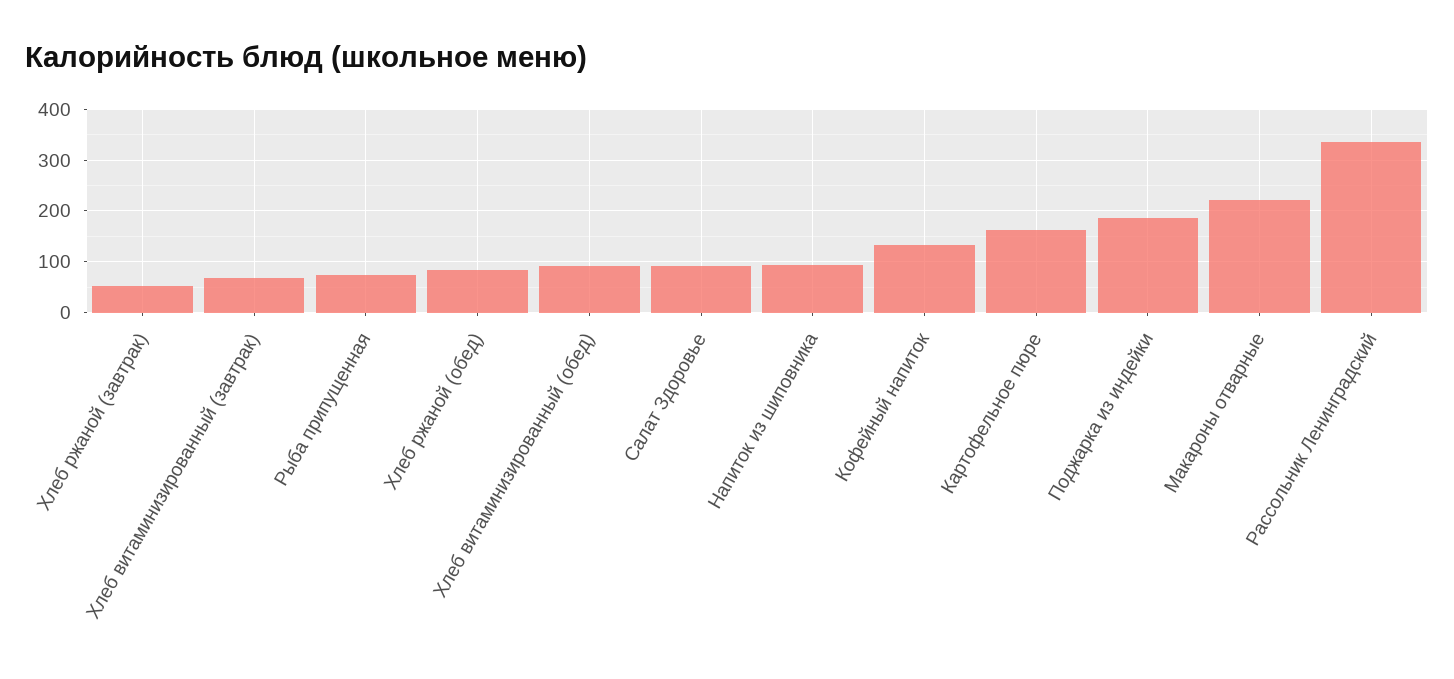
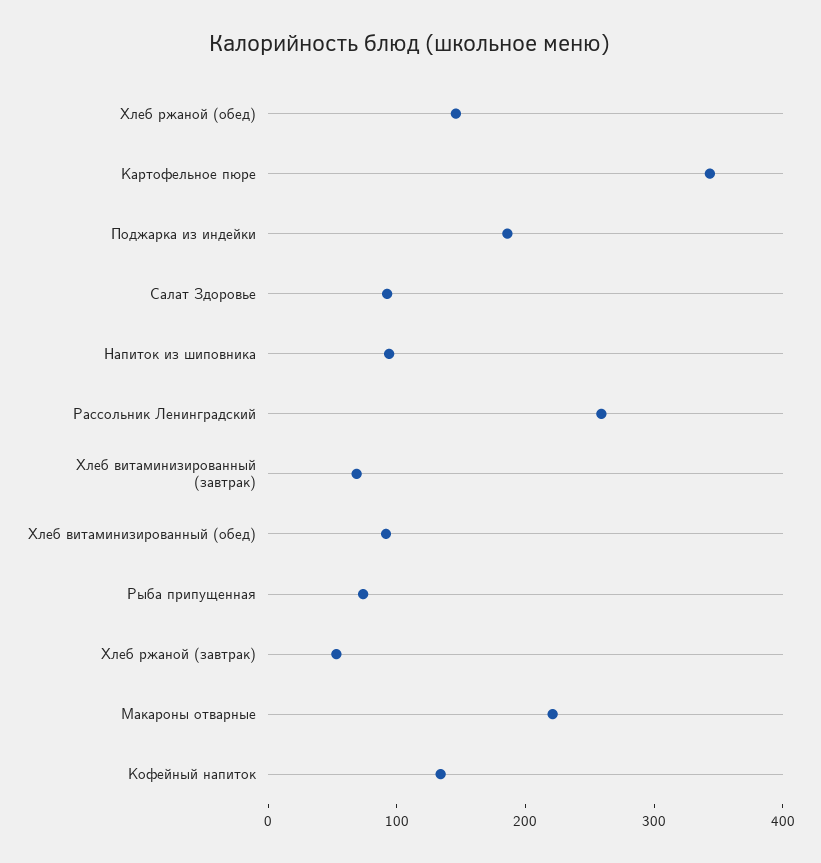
Хлеб ржаной (обед): 80 -> 140
Картофельное пюре: 160 -> 340
Рассольник Ленинградский: 340 -> 260

